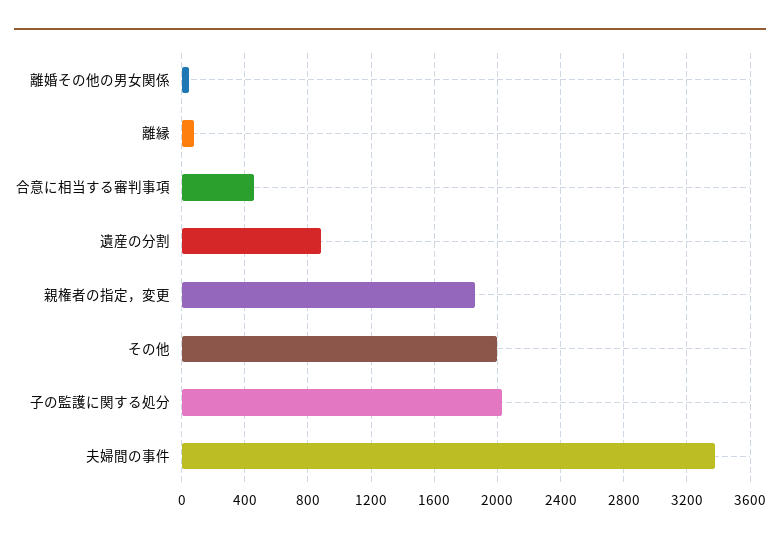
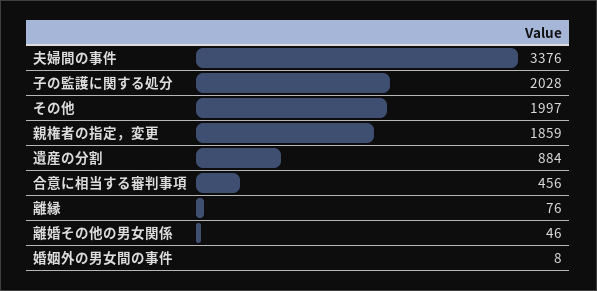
婚姻外の男女間の事件: none -> 8

